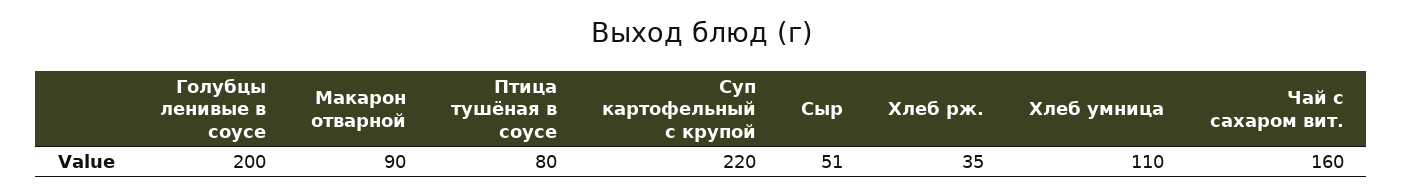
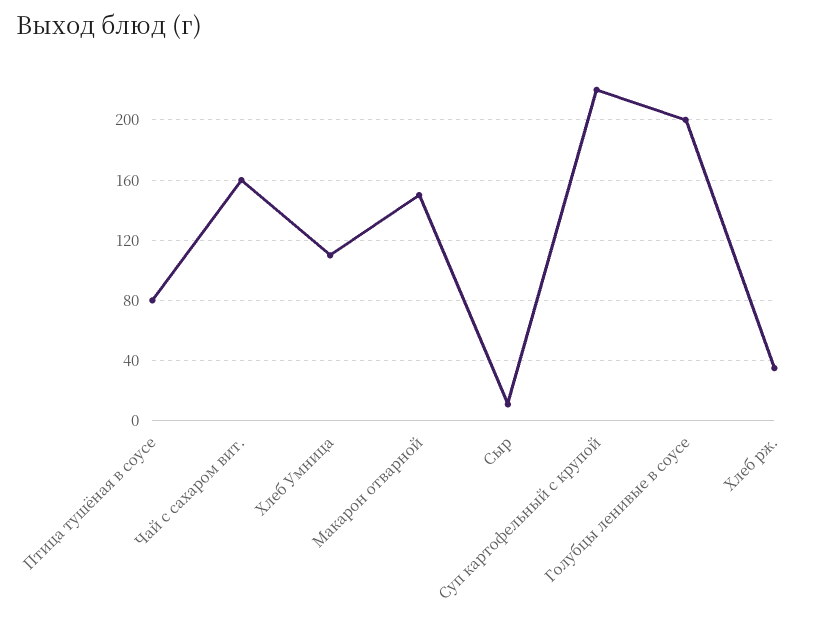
Макарон отварной: 90 -> 150
Сыр: 51 -> 10

